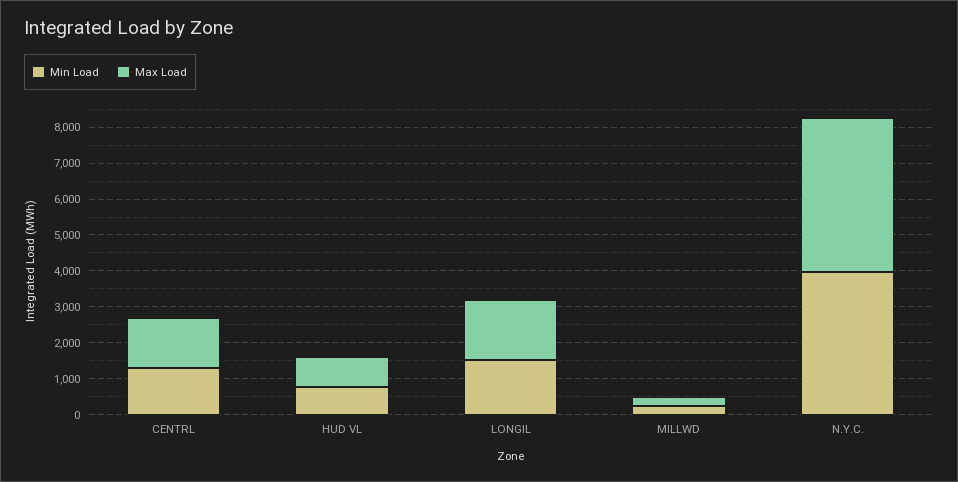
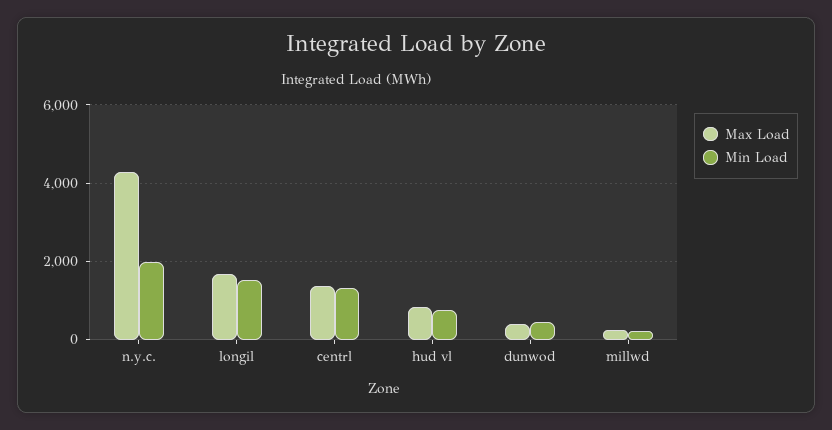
Min Load, N.Y.C.: 4000 -> 2000
Max Load, dunwod: none -> 400
Min Load, dunwod: none -> 400

